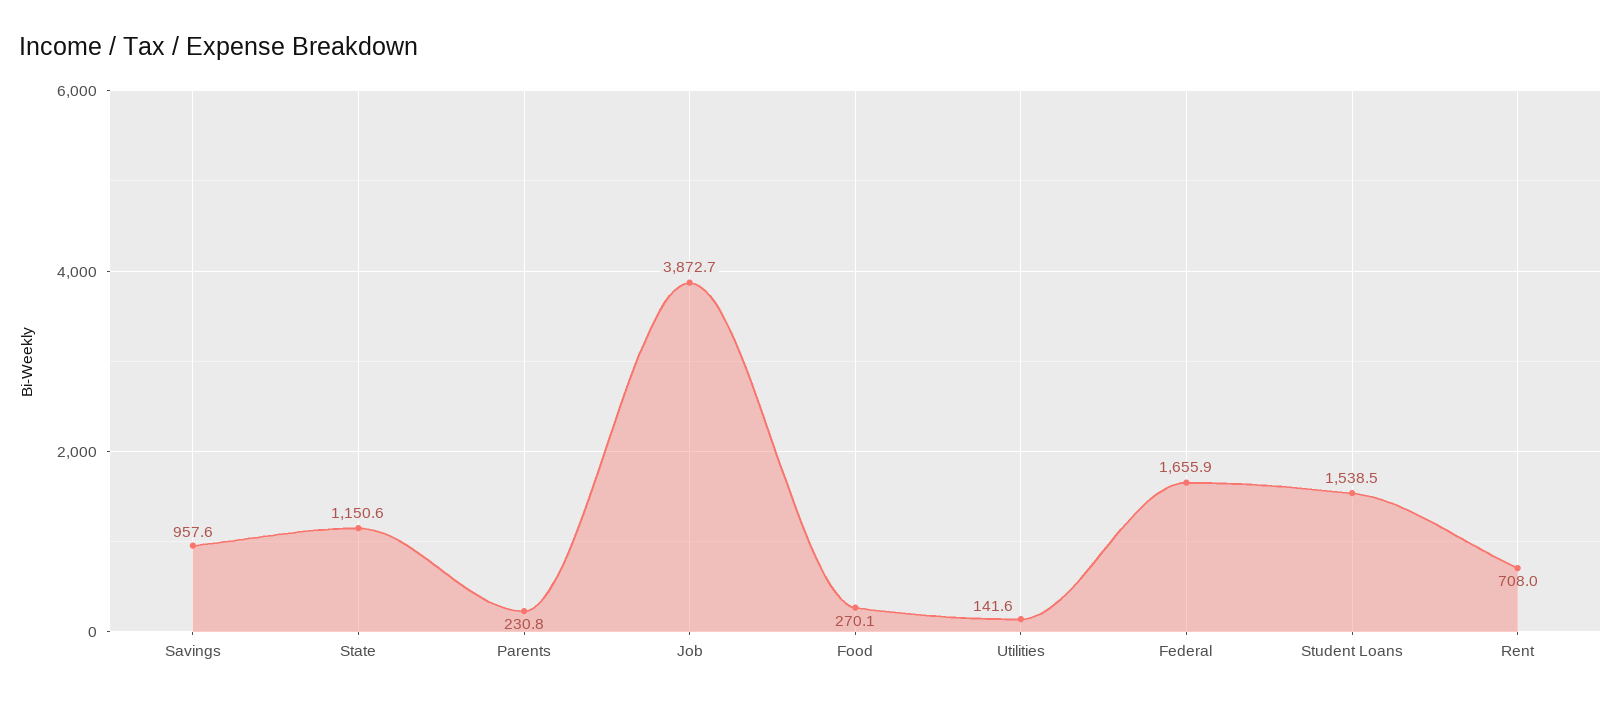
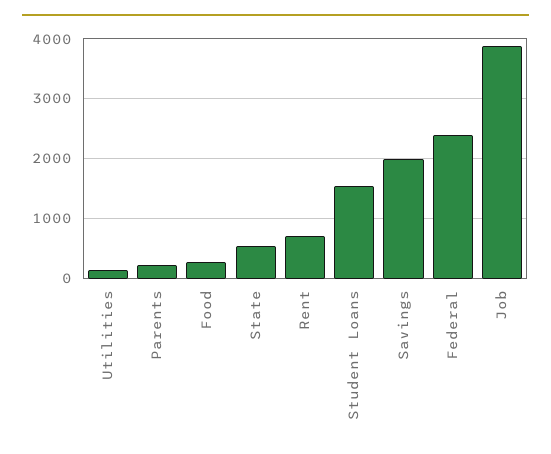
Savings: 957.6 -> 2000
State: 1150.6 -> 600
Federal: 1655.9 -> 2400

